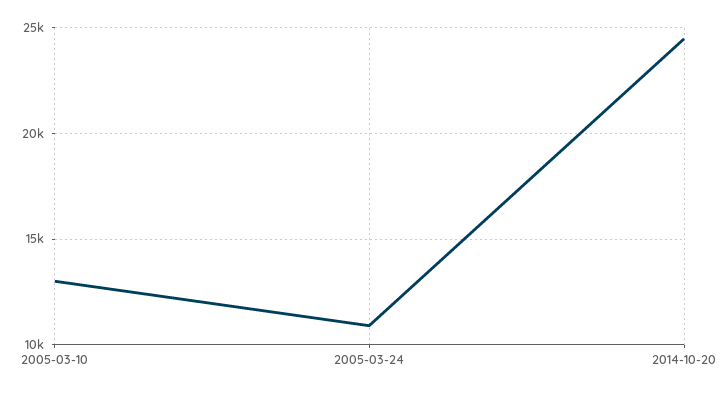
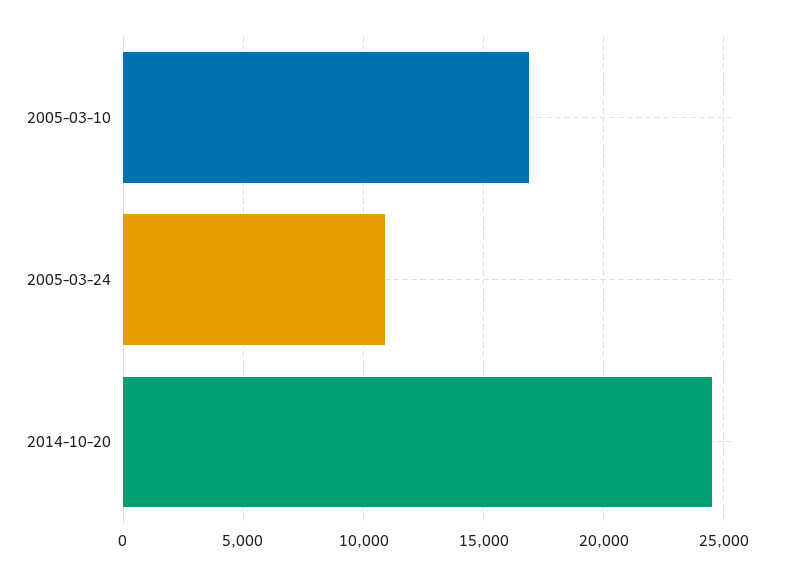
2005-03-10: 13000 -> 17000

